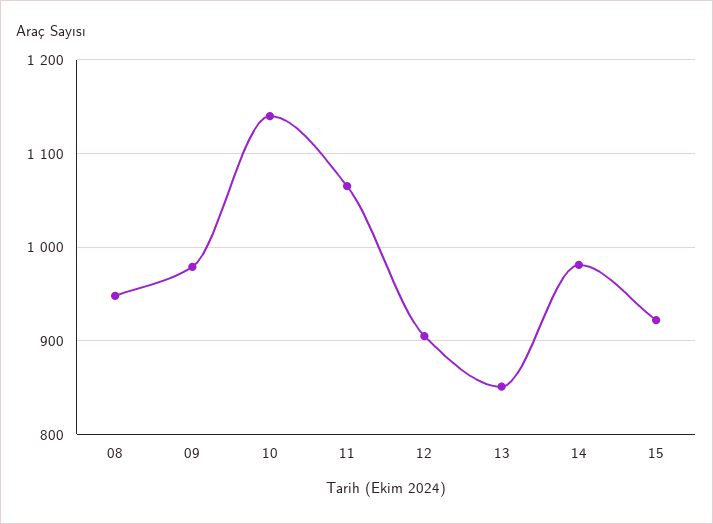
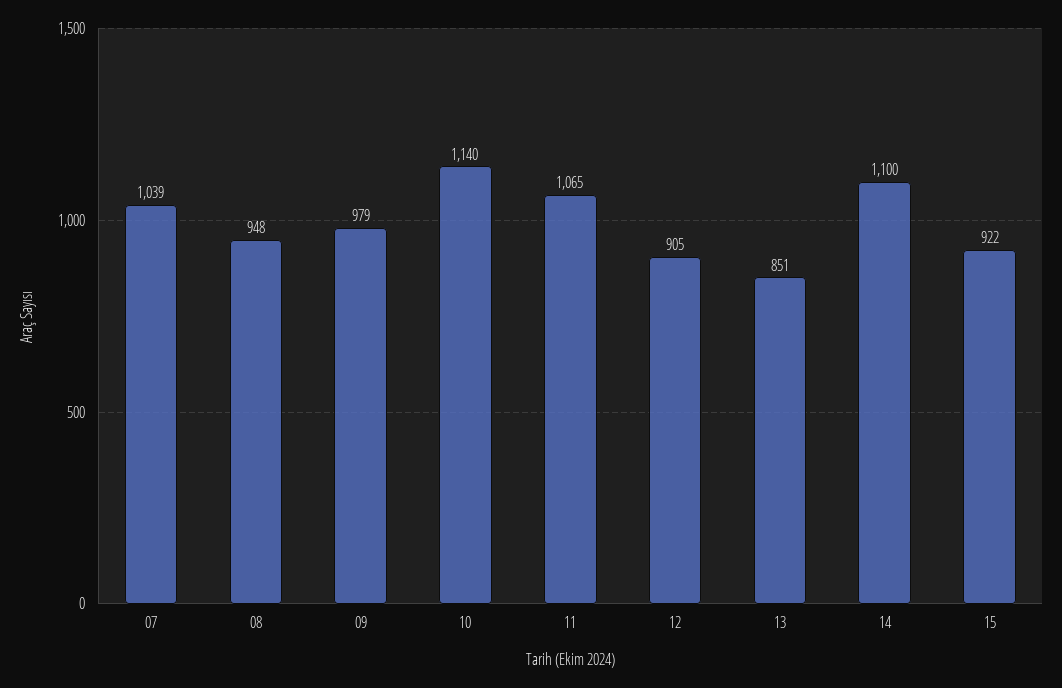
14: 980 -> 1100
07: none -> 1039

